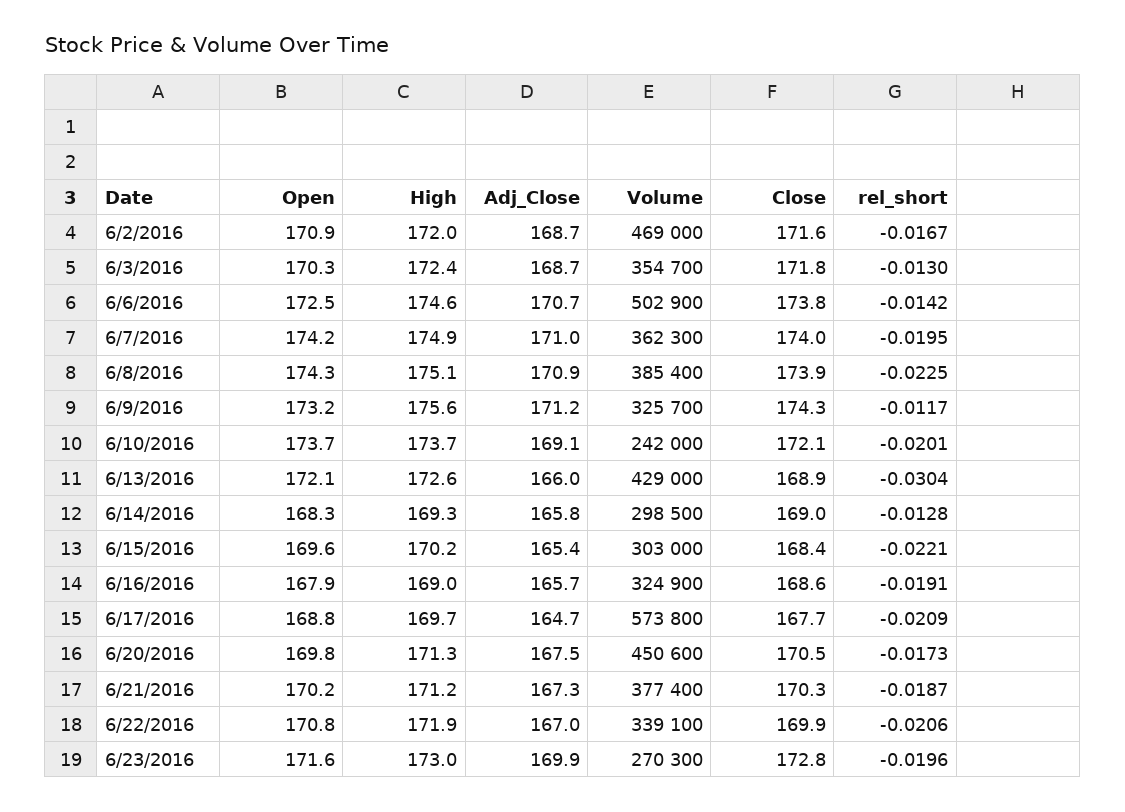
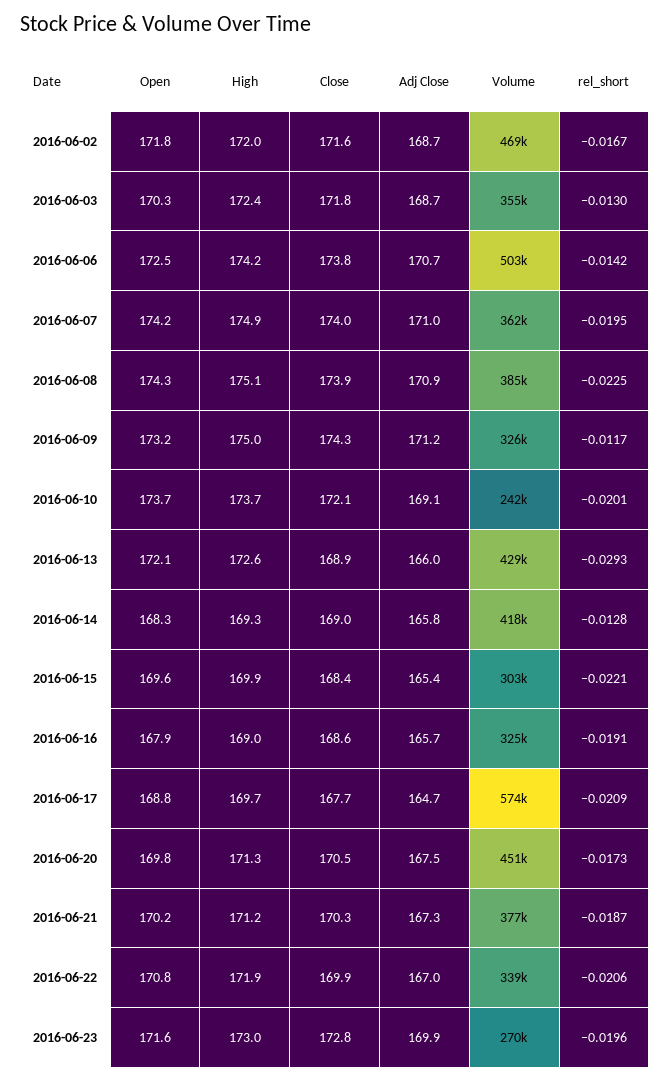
Open, 6/2/2016: 170.9 -> 171.8
High, 6/6/2016: 174.6 -> 174.2
High, 6/9/2016: 175.6 -> 175
rel_short, 6/13/2016: -0.0304 -> -0.0293
Volume, 6/14/2016: 298500 -> 418000
High, 6/15/2016: 170.2 -> 169.9

